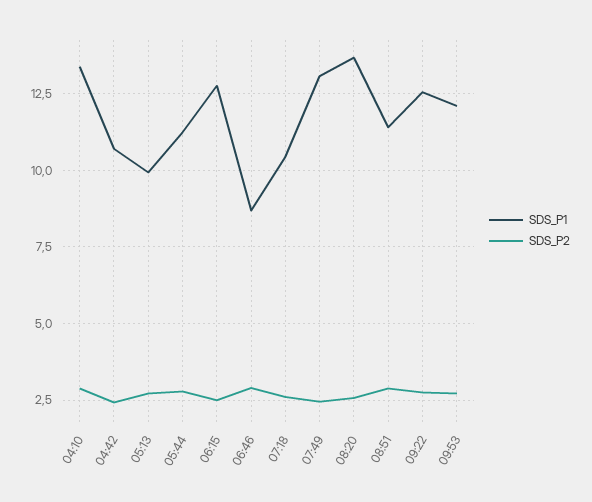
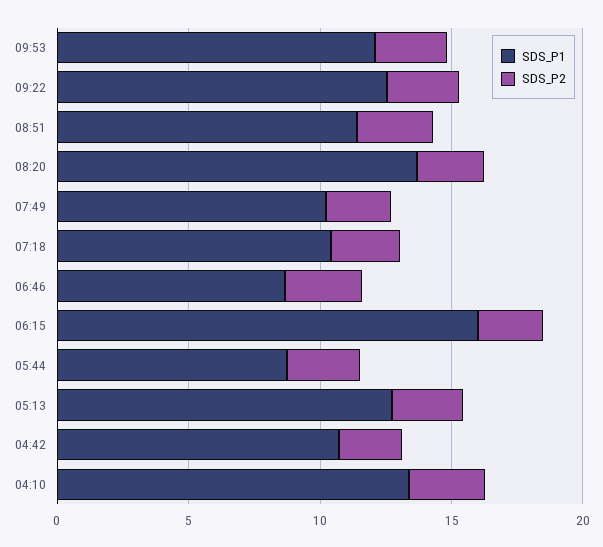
SDS_P1, 05:13: 10 -> 13
SDS_P1, 05:44: 11.25 -> 9
SDS_P1, 06:15: 12.75 -> 16
SDS_P1, 07:49: 13 -> 10

